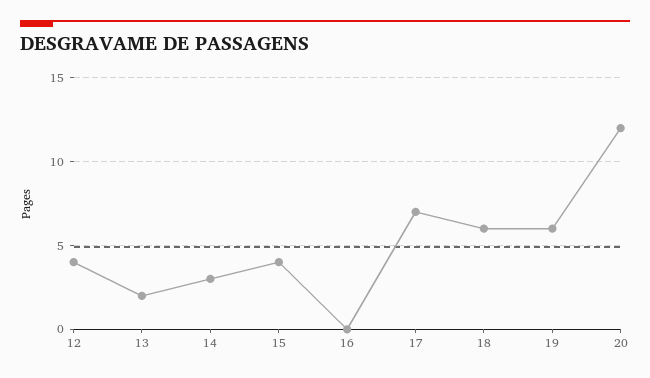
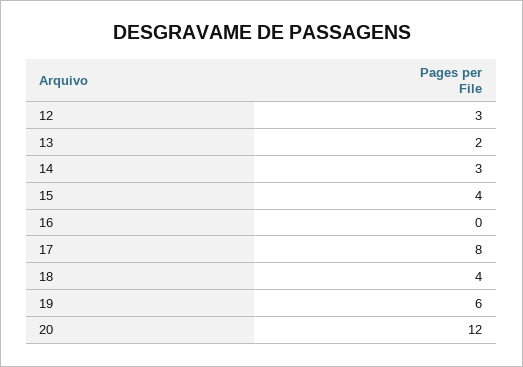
12: 4 -> 3
17: 7 -> 8
18: 6 -> 4

